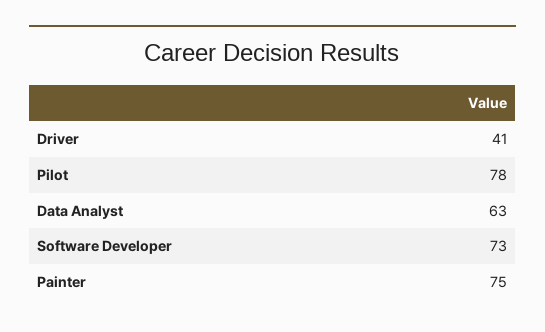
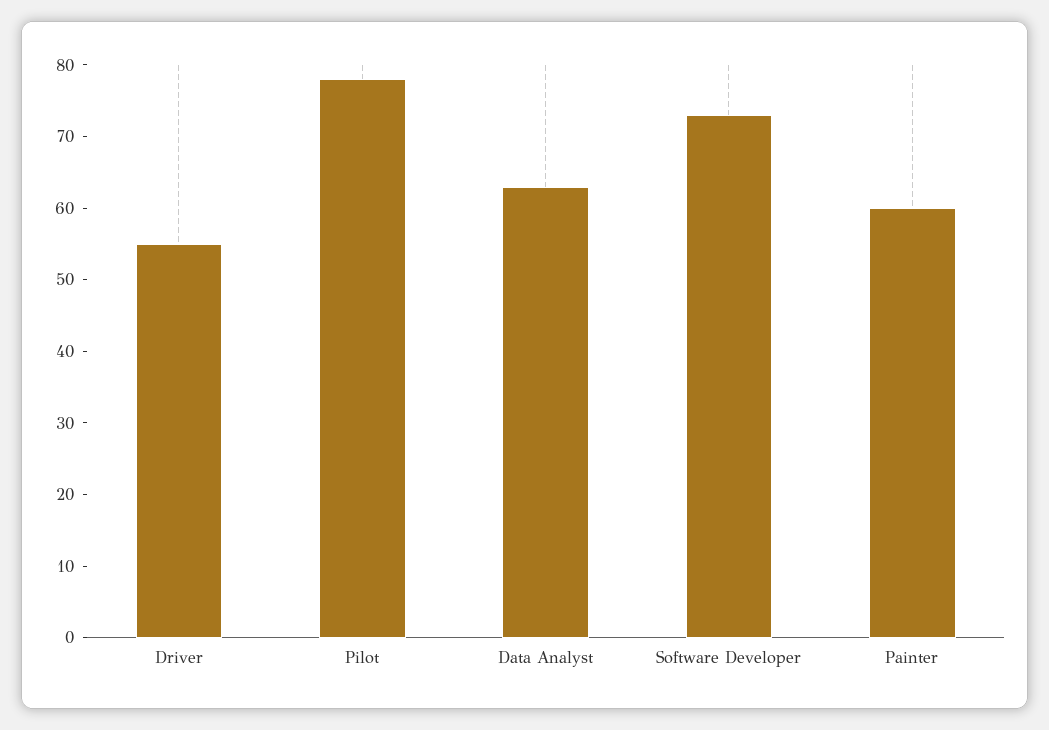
Driver: 41 -> 55
Painter: 75 -> 60

